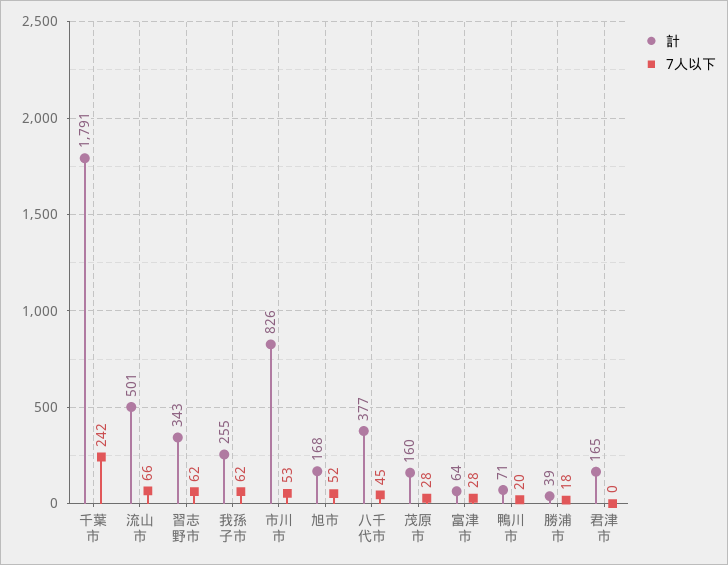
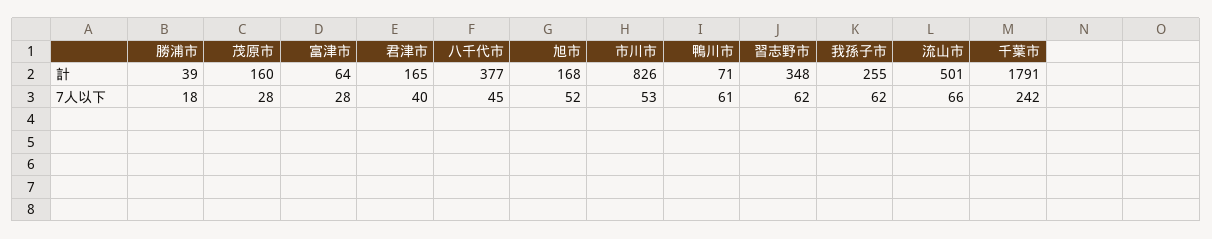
計, 習志野市: 343 -> 348
7人以下, 鴨川市: 20 -> 61
7人以下, 君津市: 0 -> 40

